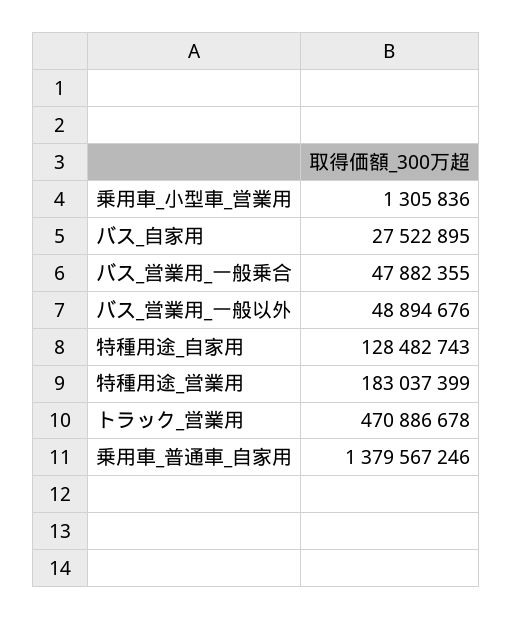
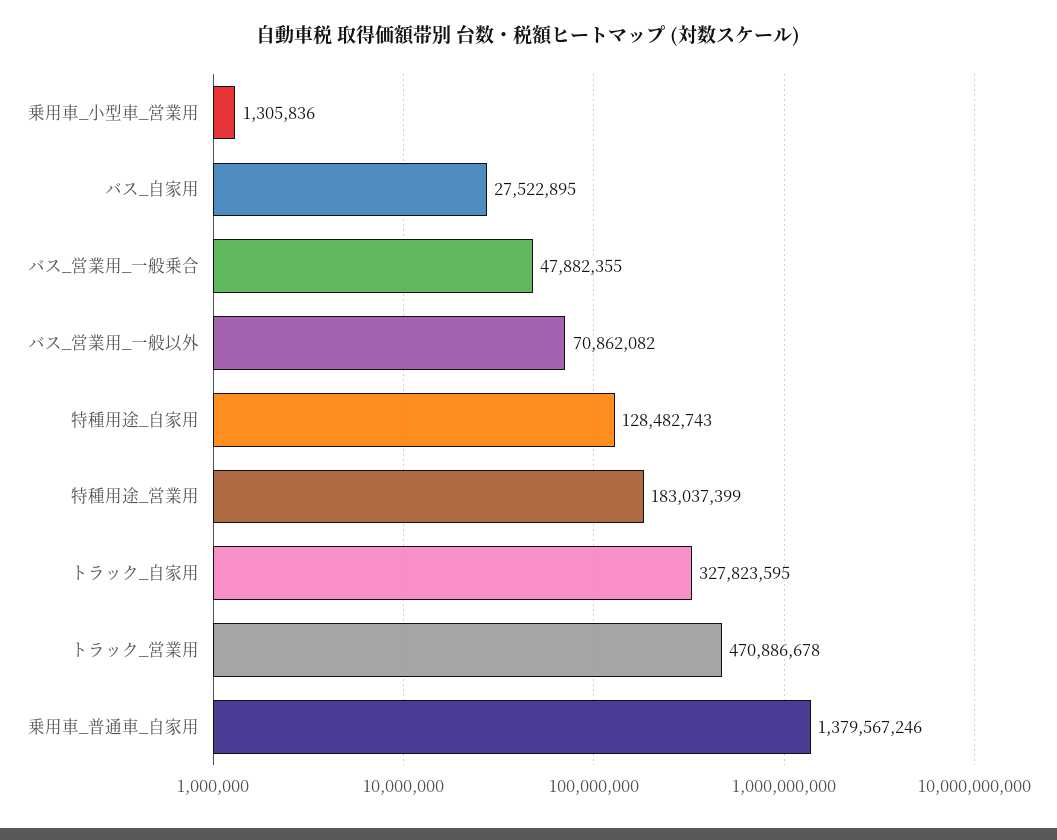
バス_営業用_一般以外: 48894676 -> 70862082
トラック_自家用: none -> 327823595

